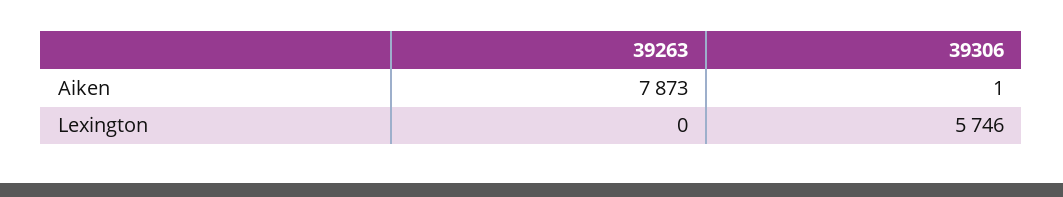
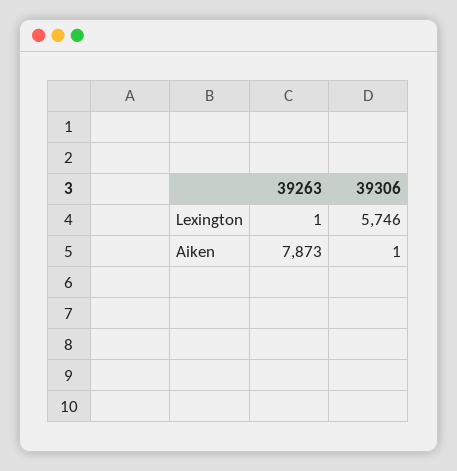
39263, Lexington: 0 -> 1

